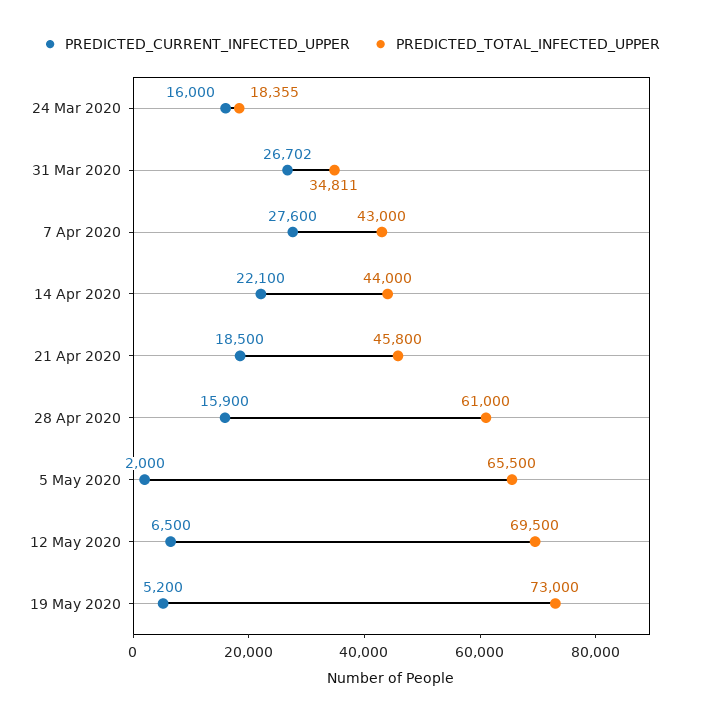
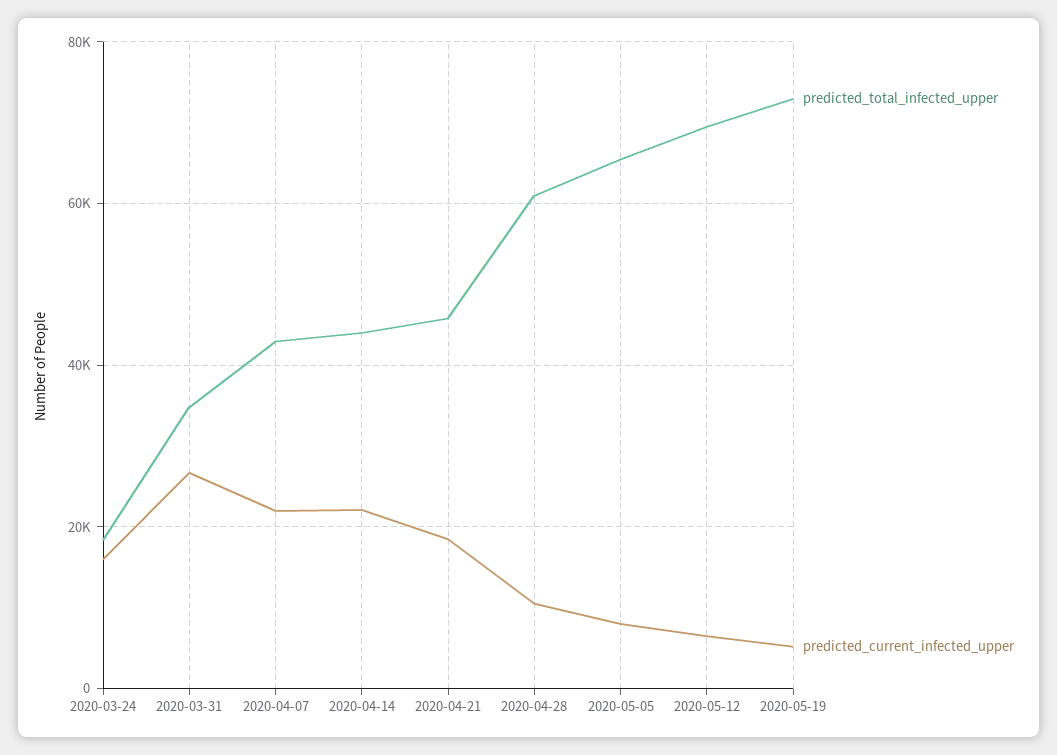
PREDICTED_CURRENT_INFECTED_UPPER, 7 Apr 2020: 27600 -> 22000
PREDICTED_CURRENT_INFECTED_UPPER, 28 Apr 2020: 15900 -> 10000
PREDICTED_CURRENT_INFECTED_UPPER, 5 May 2020: 2000 -> 8000

